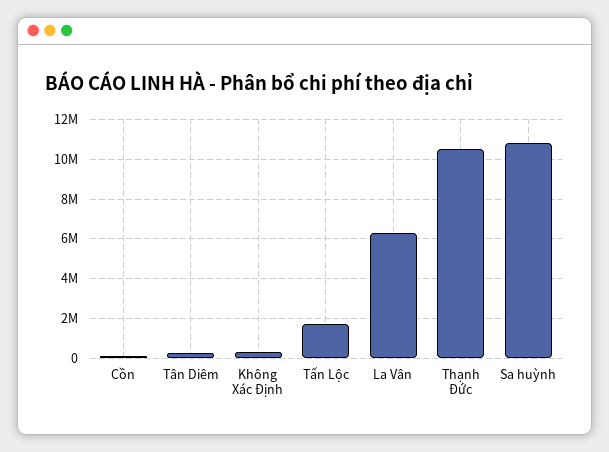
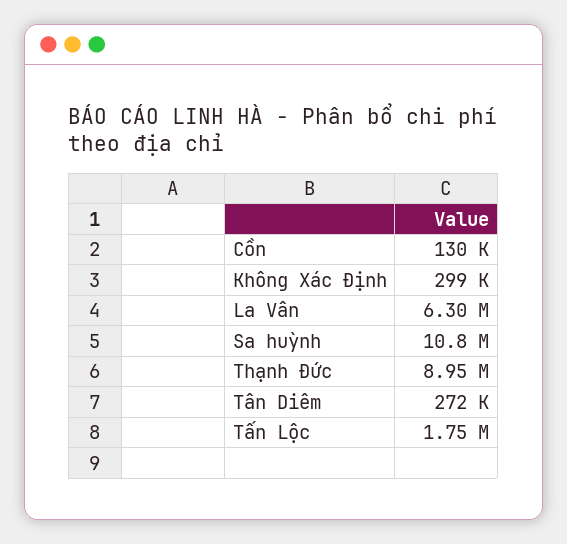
Thạnh Đức: 10500000 -> 8950000

